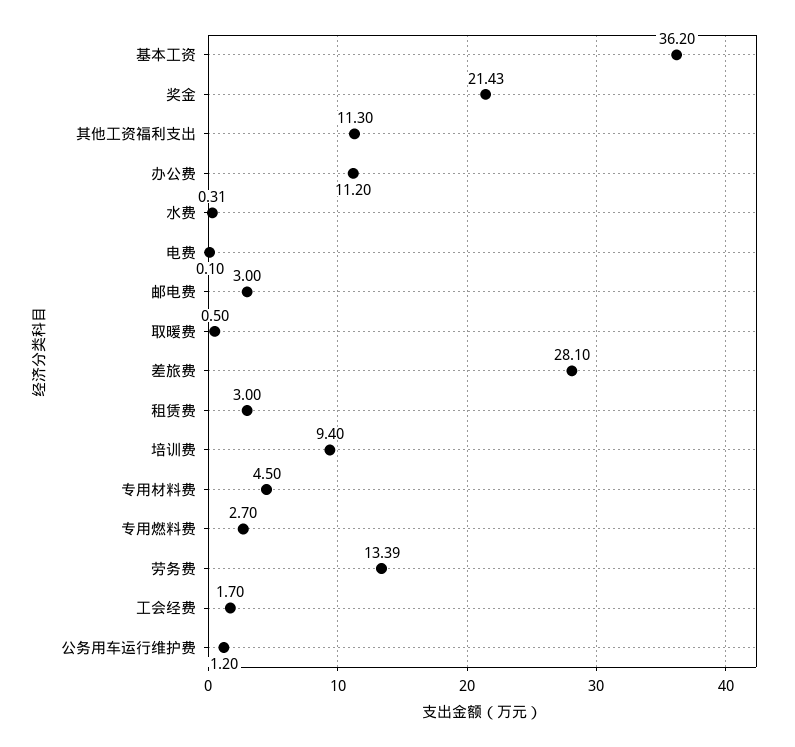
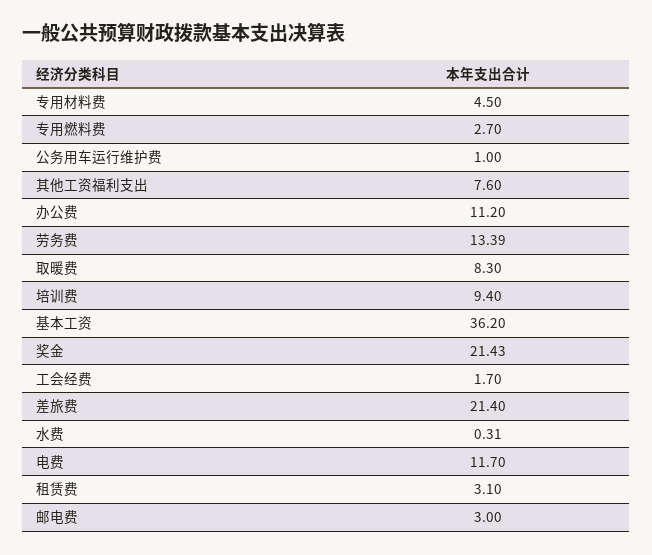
其他工资福利支出: 11.3 -> 7.6
电费: 0.1 -> 11.7
取暖费: 0.5 -> 8.3
差旅费: 28.1 -> 21.4
租赁费: 3 -> 3.1
公务用车运行维护费: 1.2 -> 1

